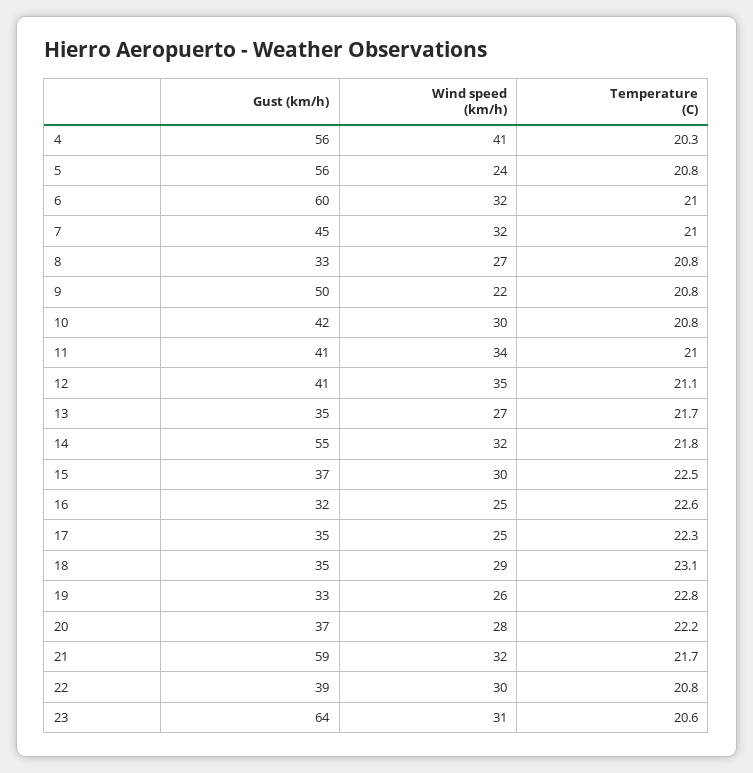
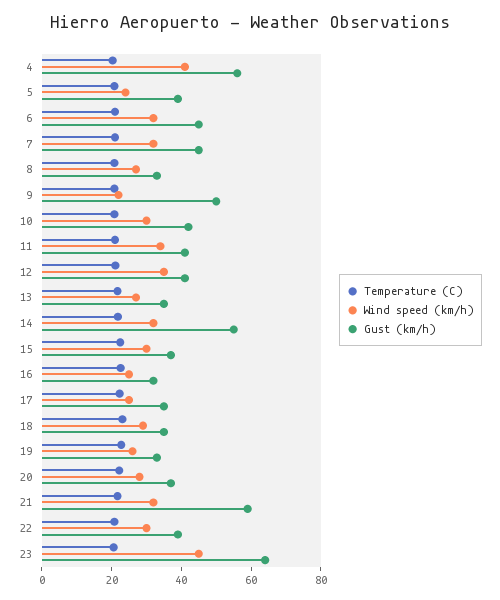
Gust (km/h), 5: 56 -> 40
Gust (km/h), 6: 60 -> 45
Wind speed (km/h), 23: 31 -> 45

